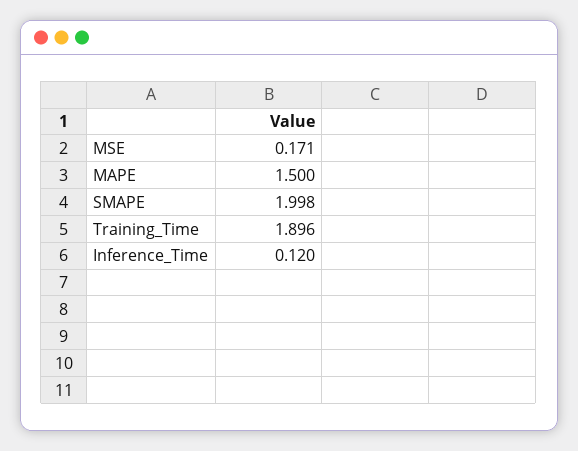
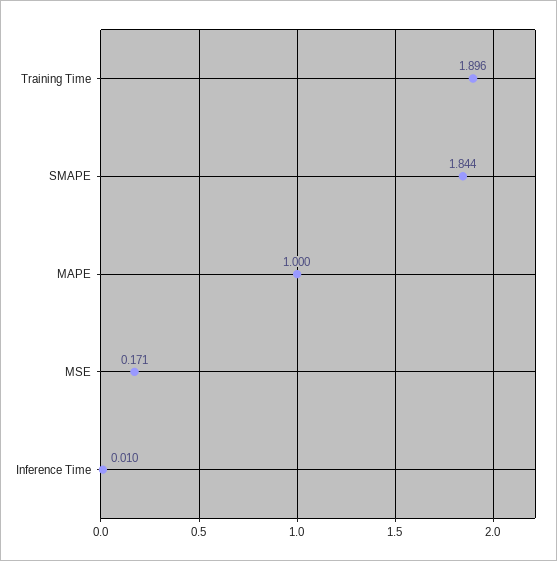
MAPE: 1.5 -> 1
SMAPE: 1.998 -> 1.844
Inference_Time: 0.12 -> 0.01

